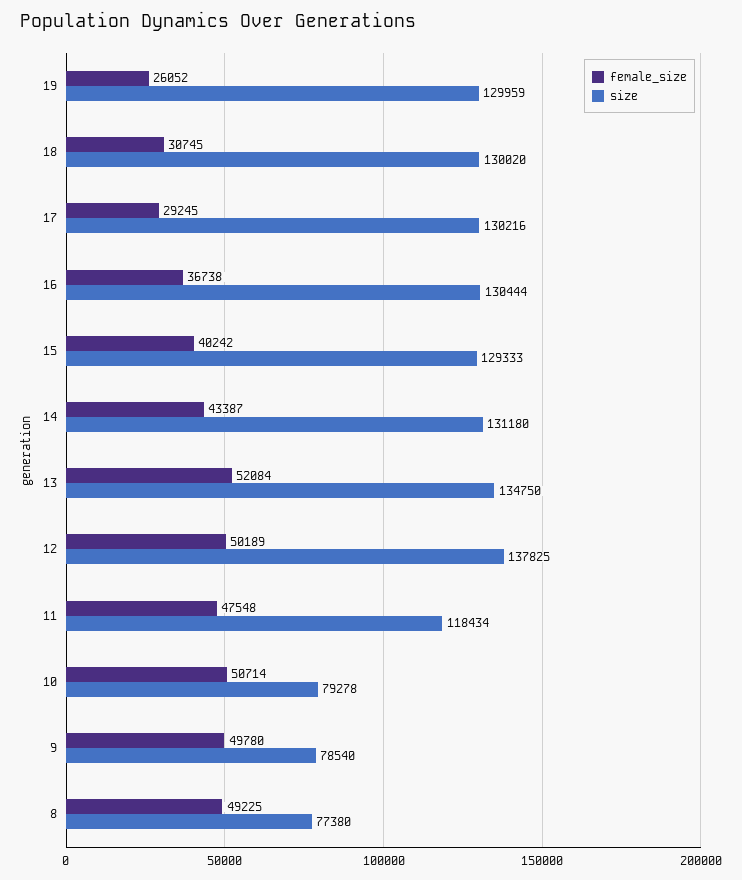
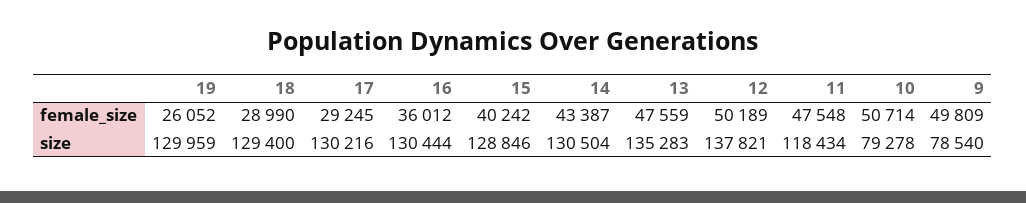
female_size, 18: 30745 -> 28990
size, 18: 130020 -> 129400
female_size, 16: 36738 -> 36012
size, 15: 129333 -> 128846
size, 14: 131180 -> 130504
female_size, 13: 52084 -> 47559
size, 13: 134750 -> 135283
size, 12: 137825 -> 137821
female_size, 9: 49780 -> 49809
female_size, 8: 49225 -> none
size, 8: 77380 -> none

